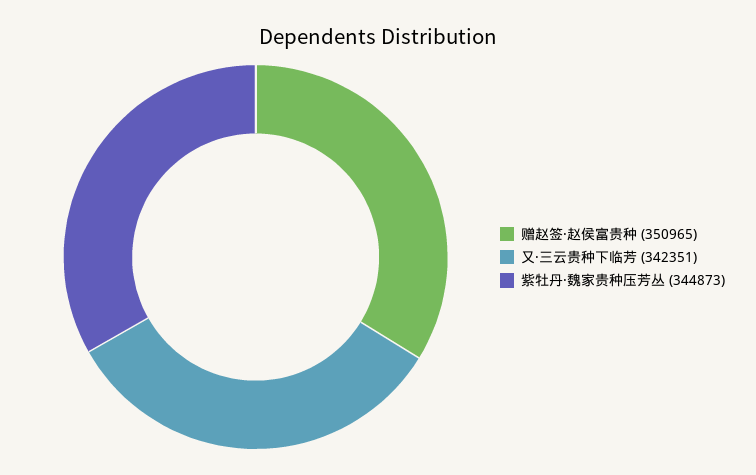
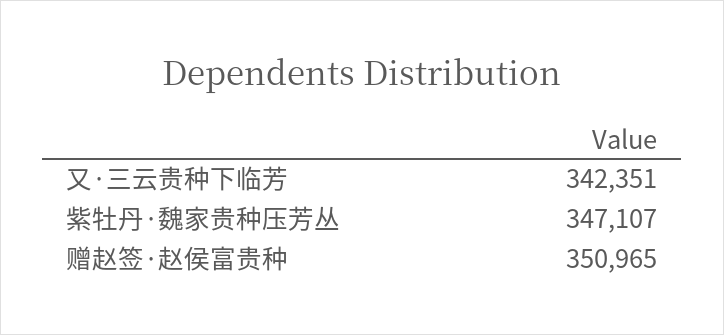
紫牡丹·魏家贵种压芳丛: 344873 -> 347107

